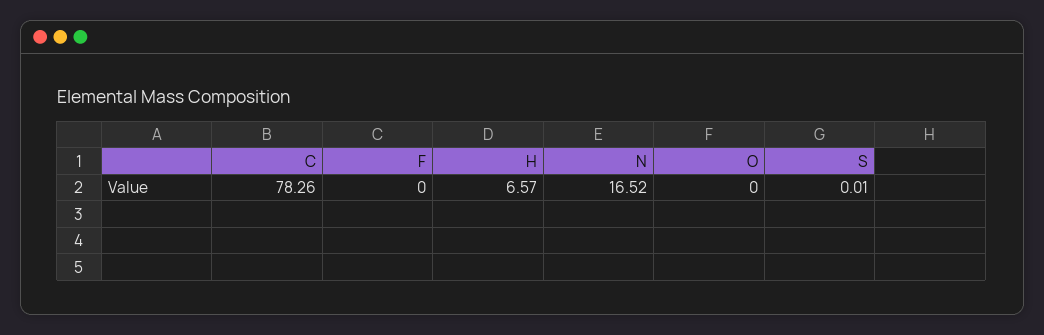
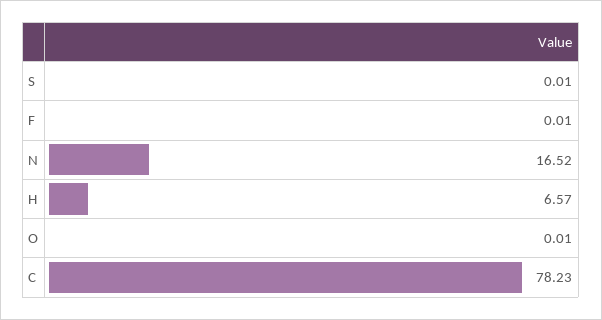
C: 78.26 -> 78.23
F: 0 -> 0.01
O: 0 -> 0.01

